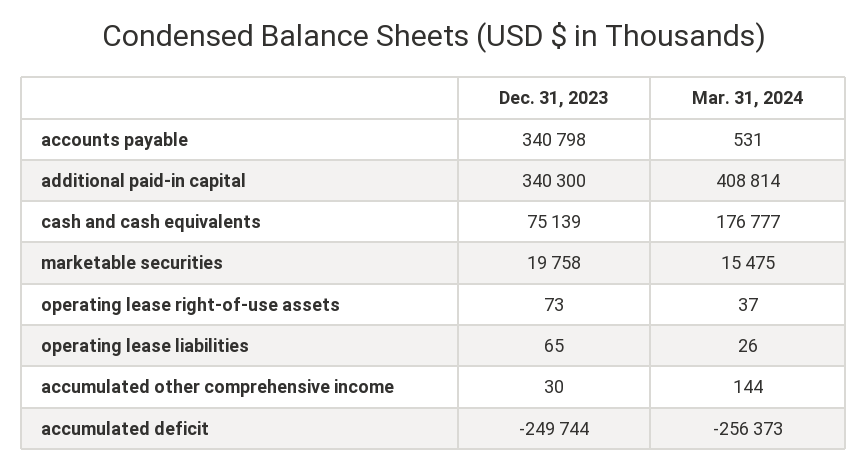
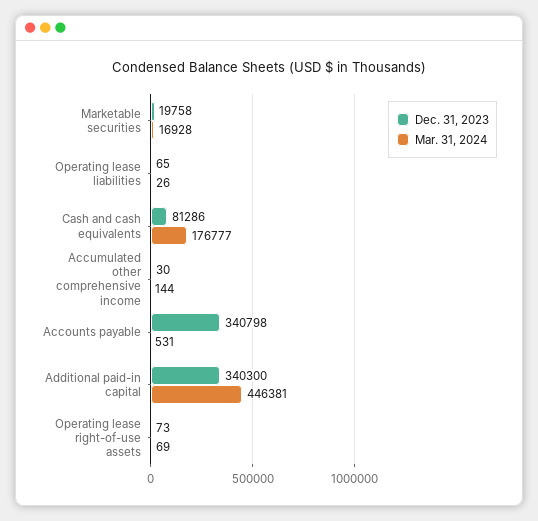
Mar. 31, 2024, additional paid-in capital: 408814 -> 446381
Dec. 31, 2023, cash and cash equivalents: 75139 -> 81286
Mar. 31, 2024, marketable securities: 15475 -> 16928
Mar. 31, 2024, operating lease right-of-use assets: 37 -> 69
Dec. 31, 2023, accumulated deficit: -249744 -> none
Mar. 31, 2024, accumulated deficit: -256373 -> none

